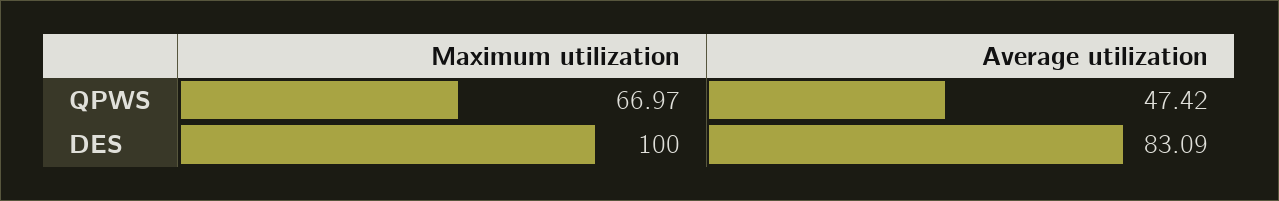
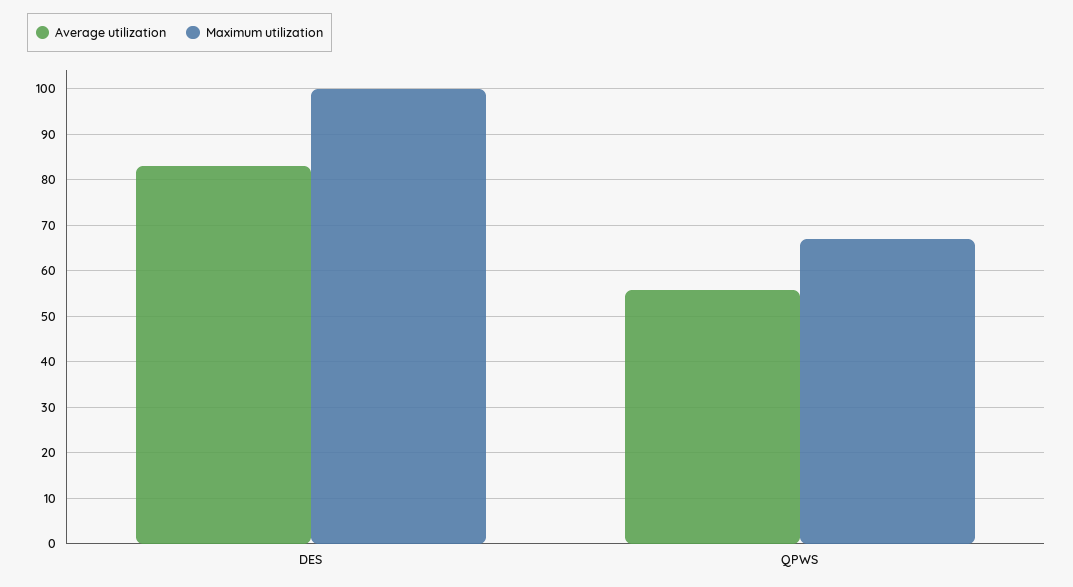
Average utilization, QPWS: 47.42 -> 56

